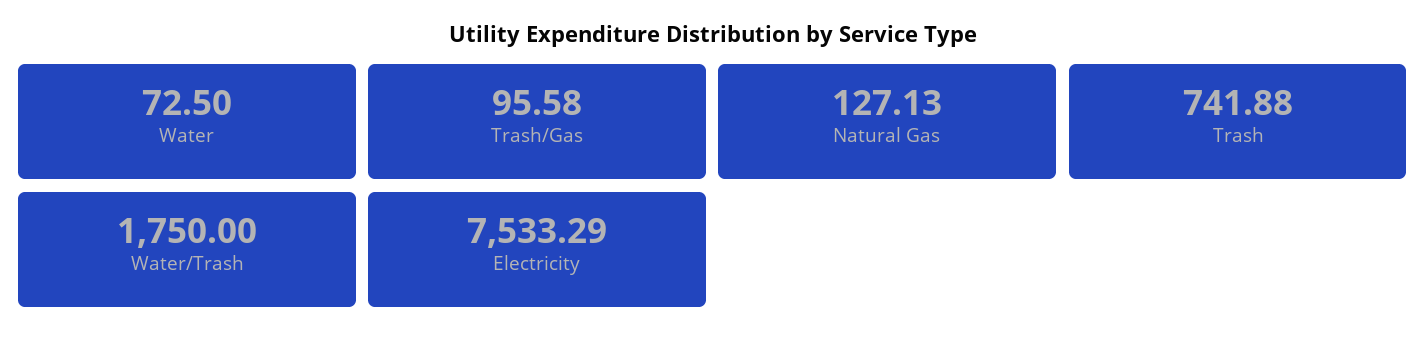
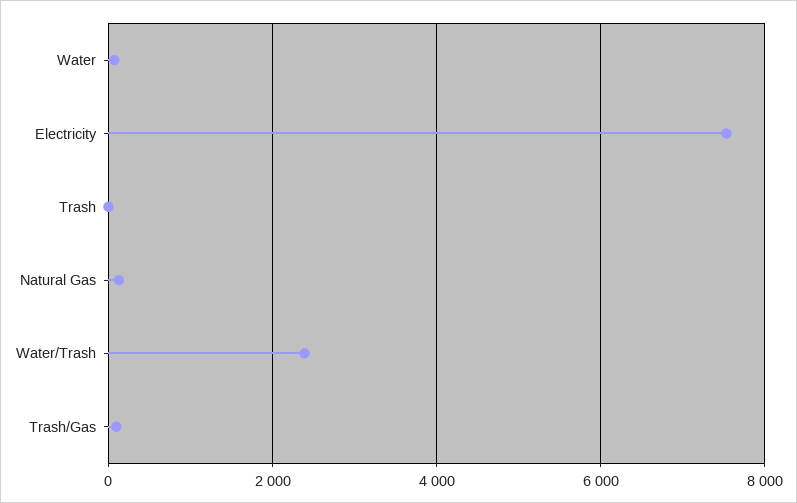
Trash: 741.88 -> 0
Water/Trash: 1750 -> 2400

